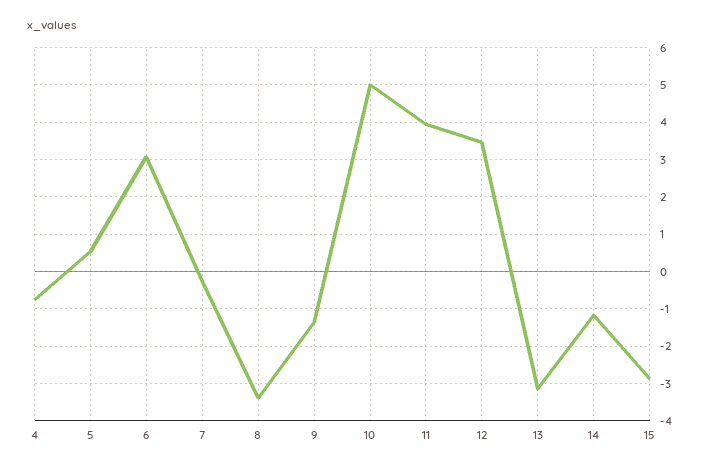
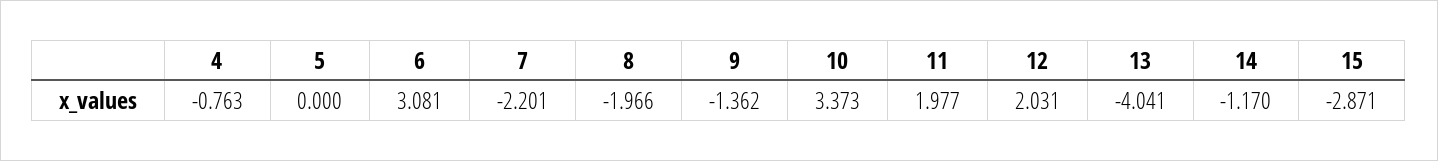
5: 0.6 -> 0
7: -0.2 -> -2.201
8: -3.4 -> -1.966
10: 5 -> 3.373
11: 4 -> 1.977
12: 3.4 -> 2.031
13: -3.2 -> -4.041

